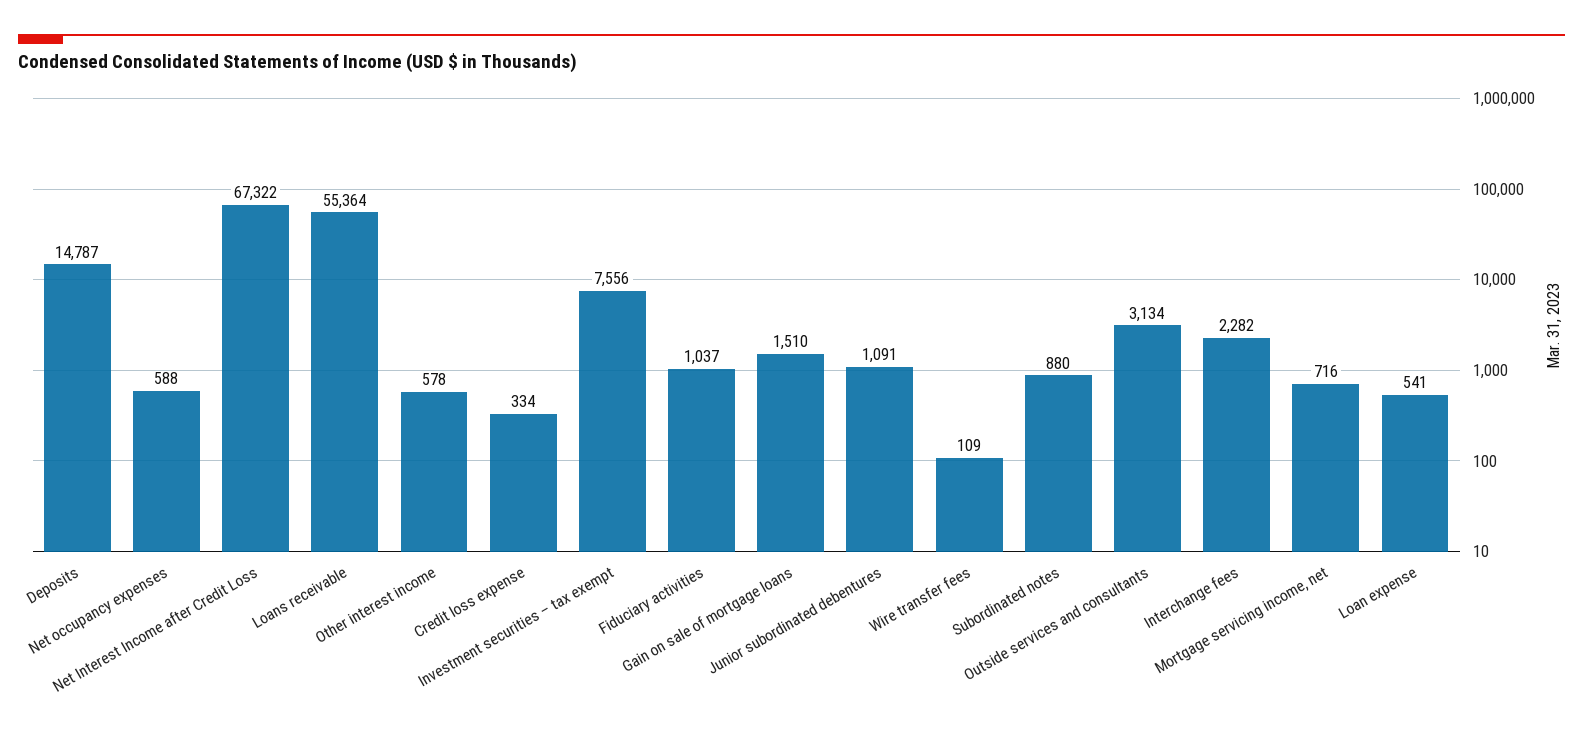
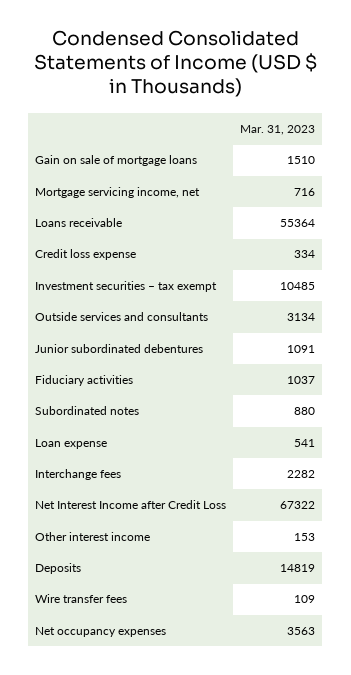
Deposits: 14787 -> 14819
Net occupancy expenses: 588 -> 3563
Other interest income: 578 -> 153
Investment securities – tax exempt: 7556 -> 10485

